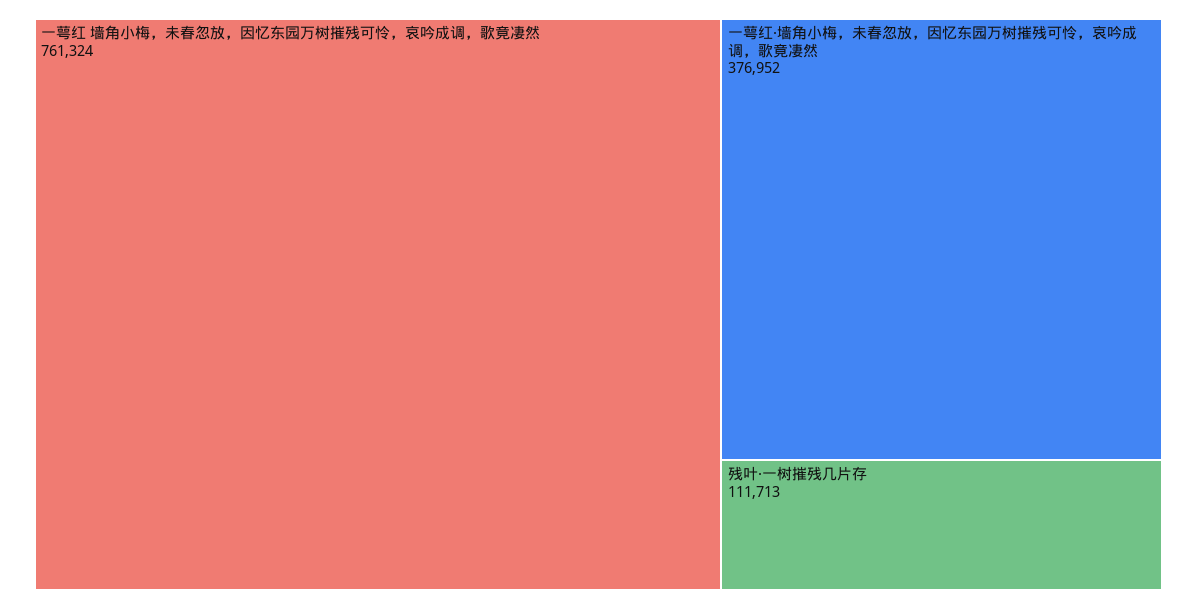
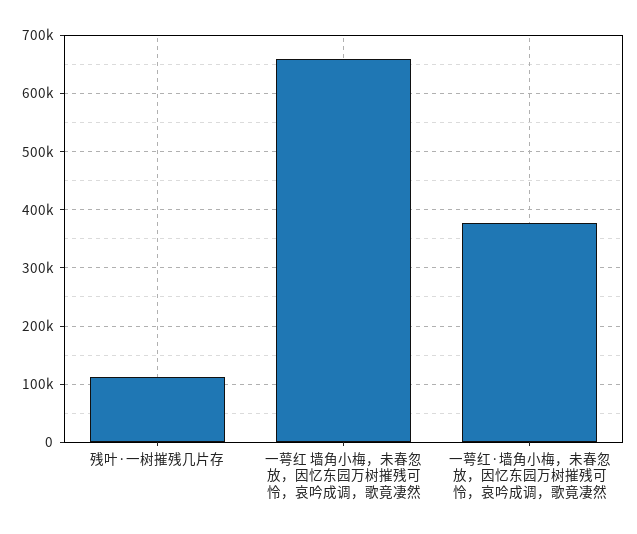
一萼红 墙角小梅，未春忽放，因忆东园万树摧残可怜，哀吟成调，歌竟凄然: 761324 -> 660000

